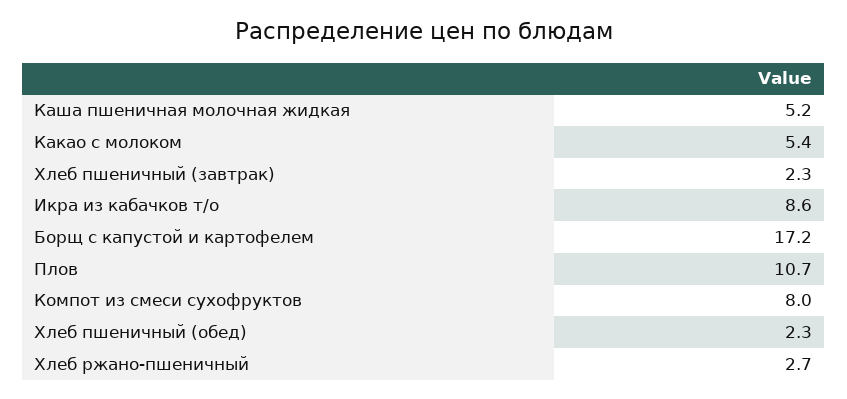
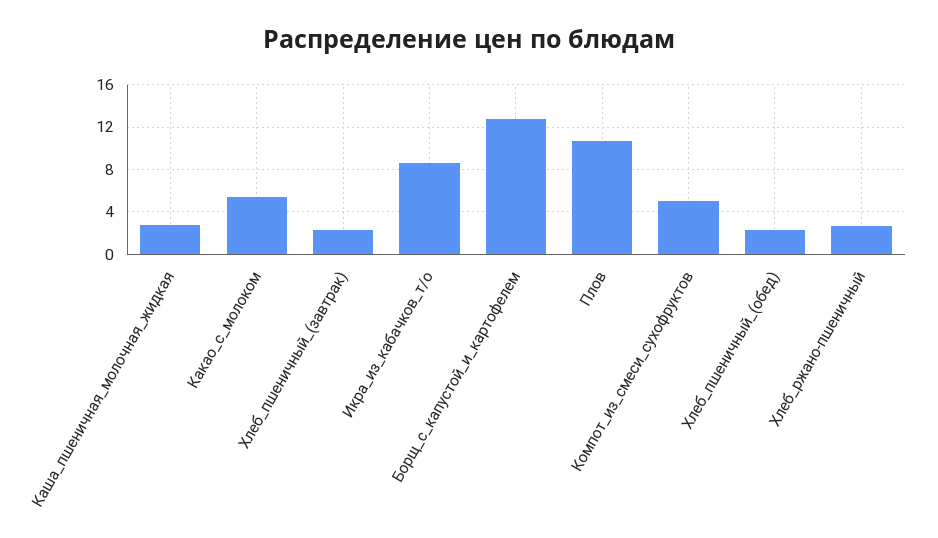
Каша пшеничная молочная жидкая: 5.2 -> 3
Борщ с капустой и картофелем: 17.2 -> 13
Компот из смеси сухофруктов: 8 -> 5

